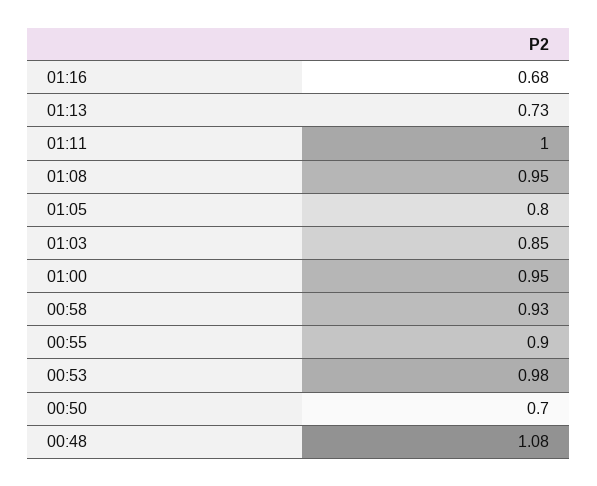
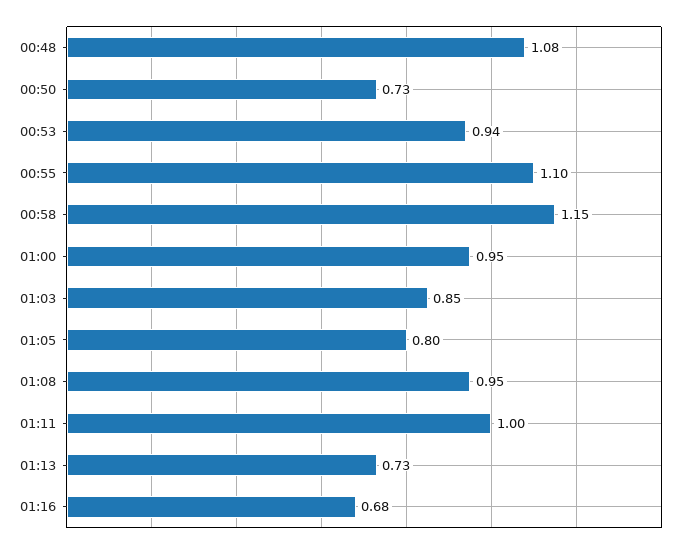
00:58: 0.93 -> 1.15
00:55: 0.9 -> 1.1
00:53: 0.98 -> 0.94
00:50: 0.7 -> 0.73

